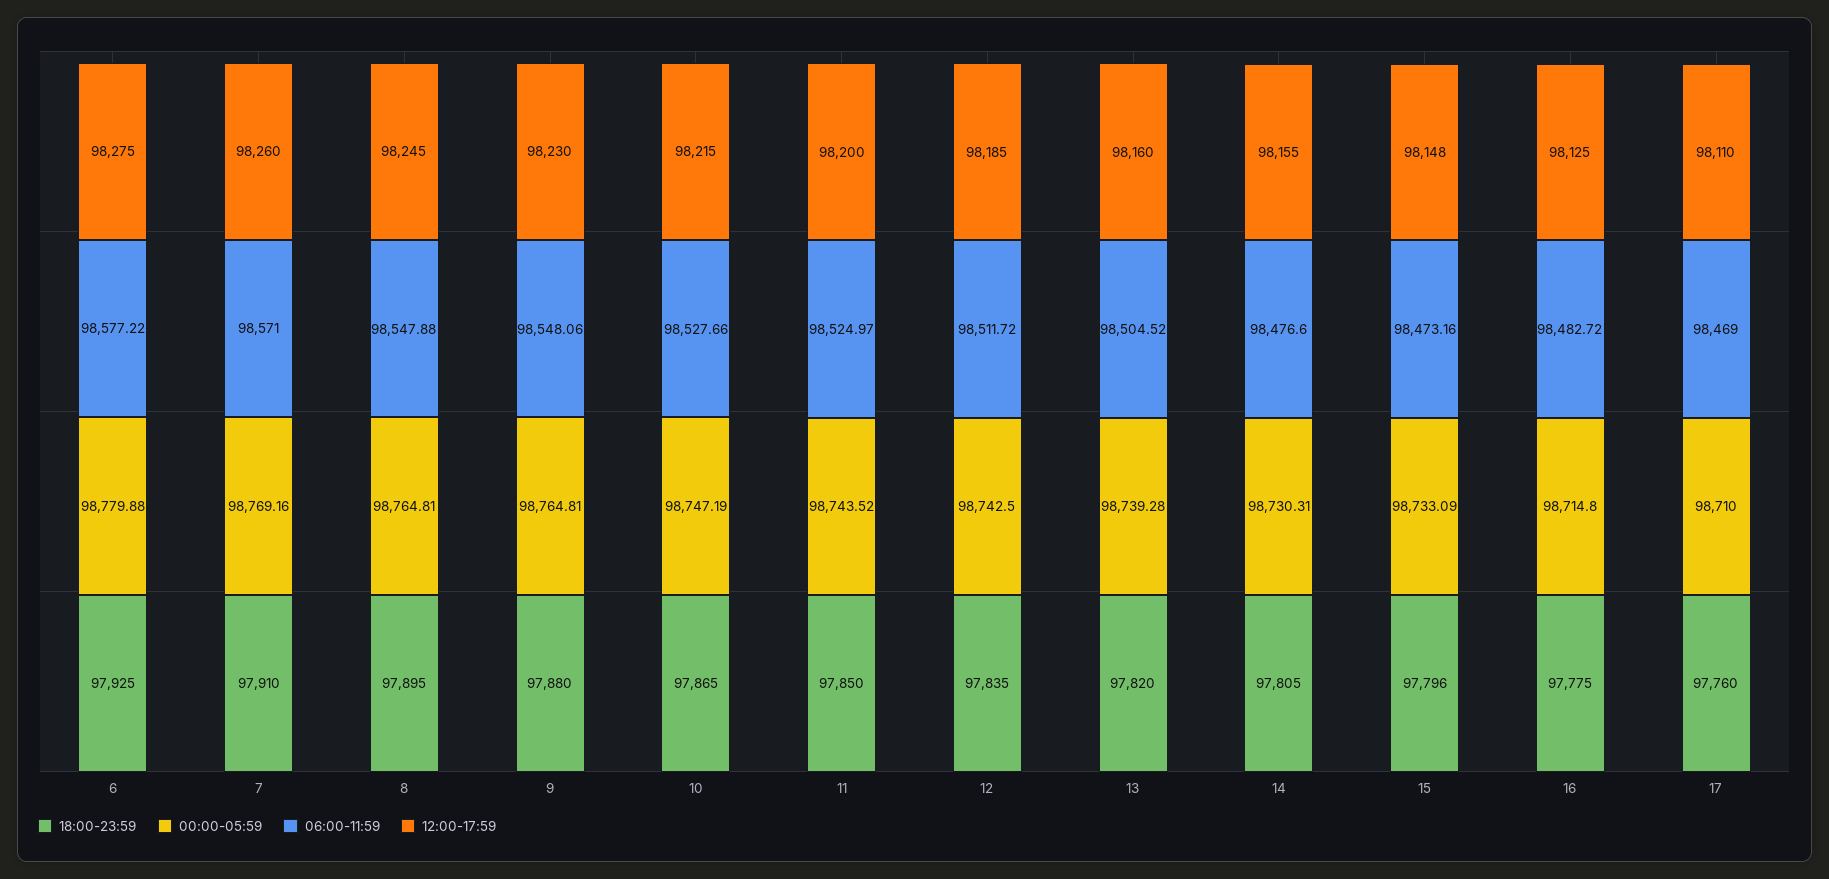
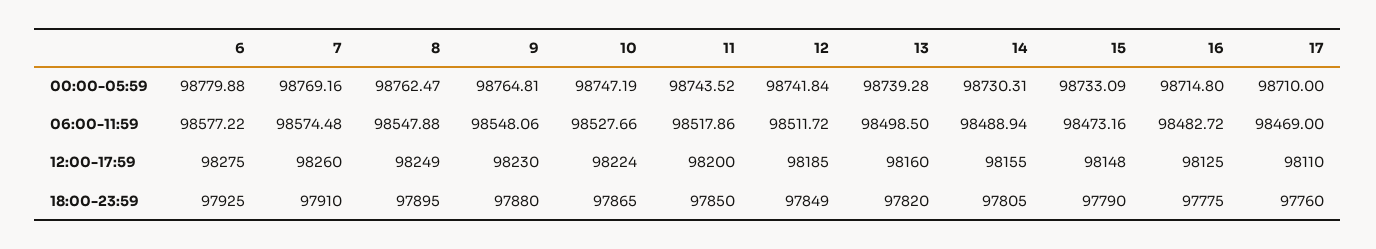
06:00-11:59, 7: 98571 -> 98574.48
00:00-05:59, 8: 98764.81 -> 98762.47
12:00-17:59, 8: 98245 -> 98249
12:00-17:59, 10: 98215 -> 98224
06:00-11:59, 11: 98524.97 -> 98517.86
18:00-23:59, 12: 97835 -> 97849
00:00-05:59, 12: 98742.5 -> 98741.84
06:00-11:59, 13: 98504.52 -> 98498.5
06:00-11:59, 14: 98476.6 -> 98488.94
18:00-23:59, 15: 97796 -> 97790

